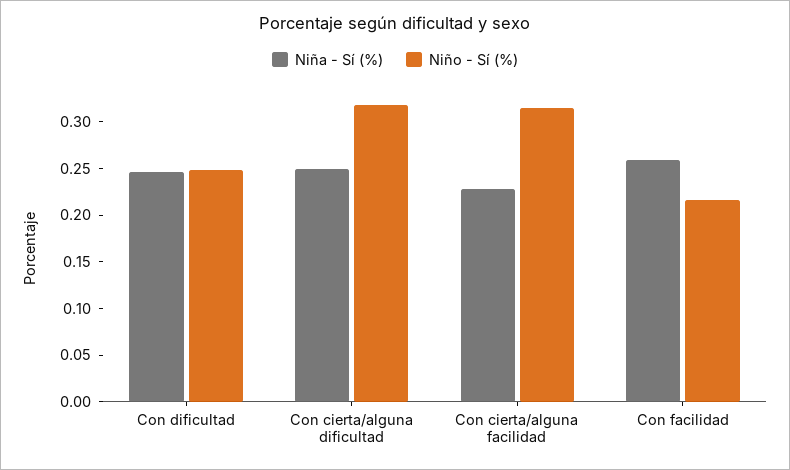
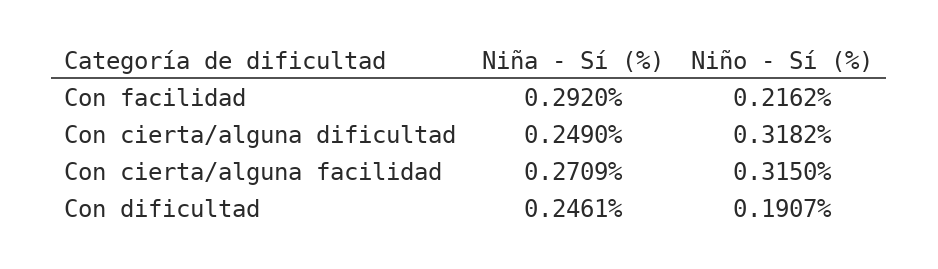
Niño - Sí (%), Con dificultad: 0.25 -> 0.1907
Niña - Sí (%), Con cierta/alguna facilidad: 0.23 -> 0.2709
Niña - Sí (%), Con facilidad: 0.26 -> 0.292

